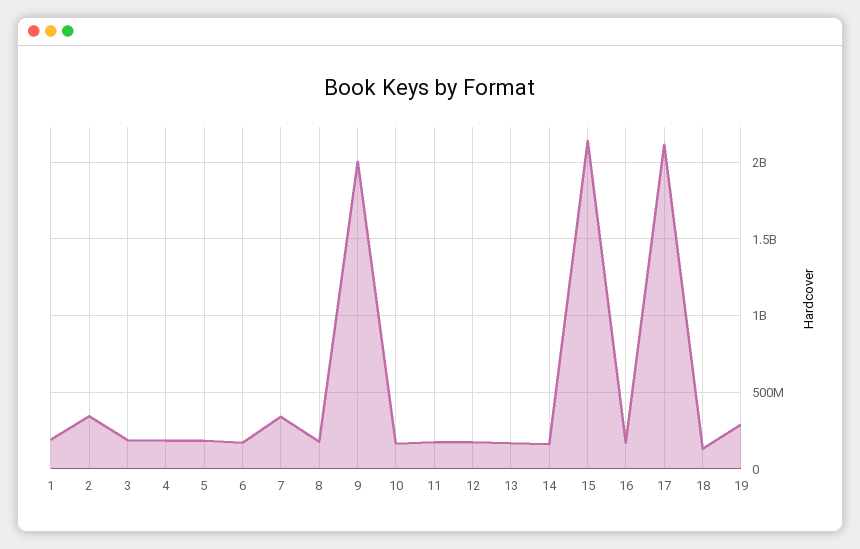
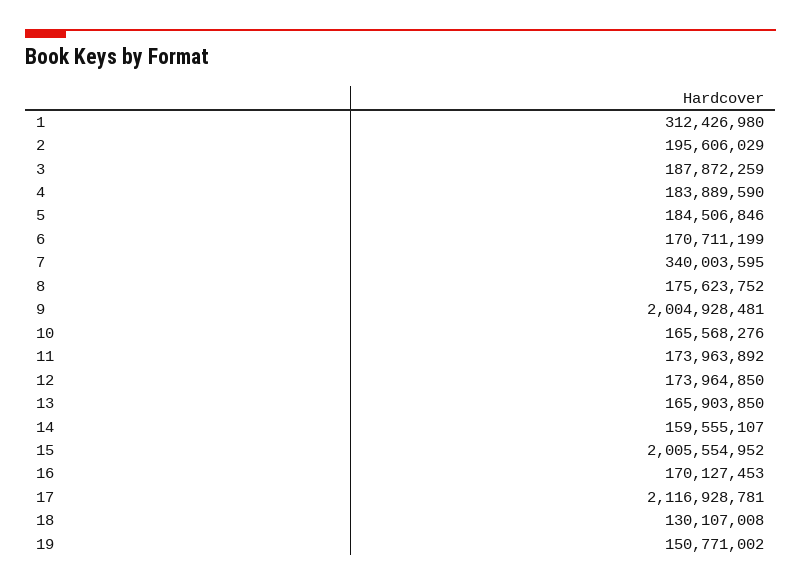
1: 200000000 -> 312426980
2: 350000000 -> 195606029
15: 2150000000 -> 2005554952
19: 300000000 -> 150771002

